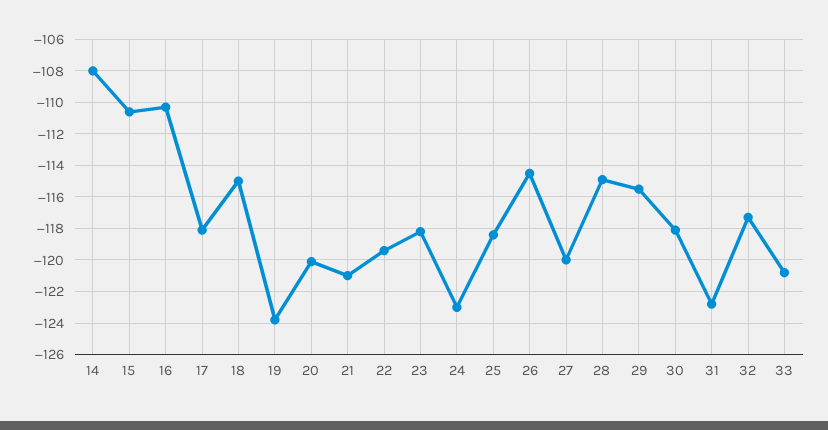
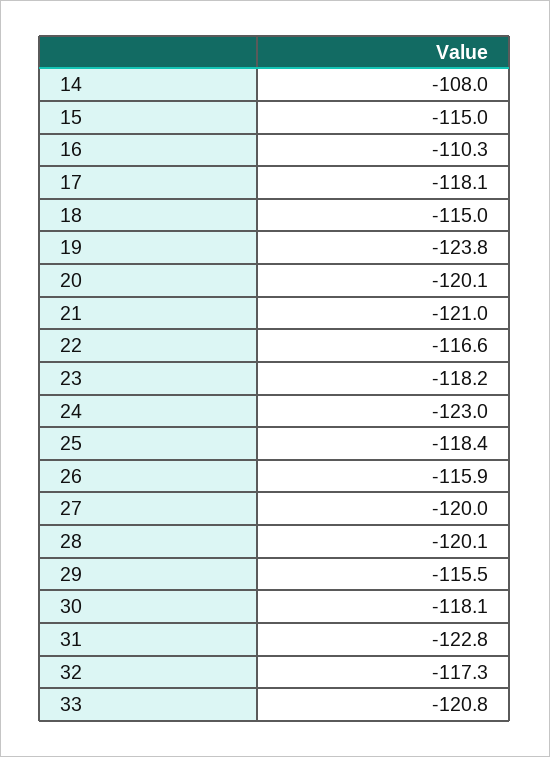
15: -110.5 -> -115
22: -119.5 -> -116.6
26: -114.5 -> -115.9
28: -115 -> -120.1

